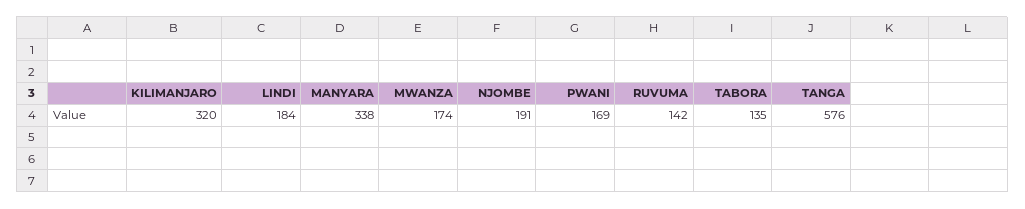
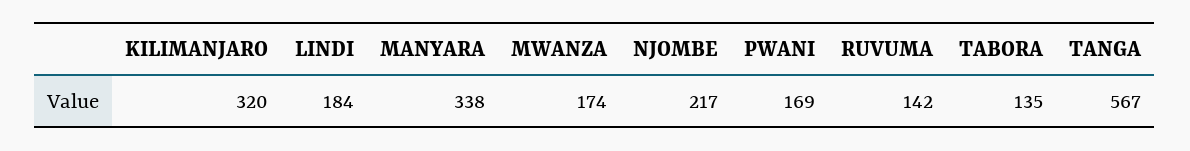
NJOMBE: 191 -> 217
TANGA: 576 -> 567

